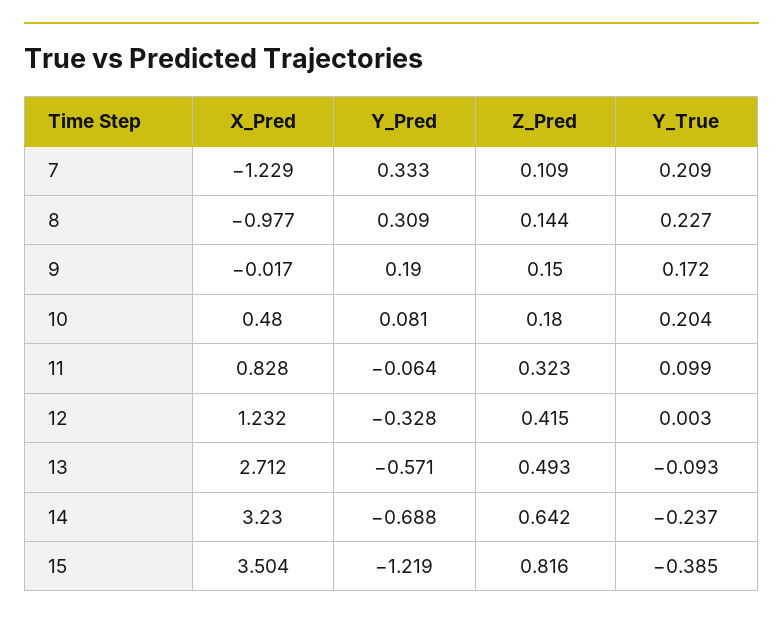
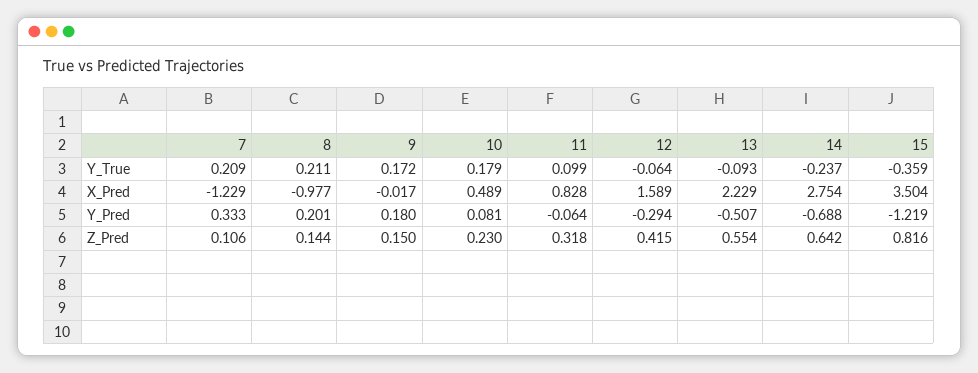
Z_Pred, 7: 0.109 -> 0.106
Y_Pred, 8: 0.309 -> 0.201
Y_True, 8: 0.227 -> 0.211
Y_Pred, 9: 0.19 -> 0.18
X_Pred, 10: 0.48 -> 0.489
Z_Pred, 10: 0.18 -> 0.23
Y_True, 10: 0.204 -> 0.179
Z_Pred, 11: 0.323 -> 0.318
X_Pred, 12: 1.232 -> 1.589
Y_Pred, 12: -0.328 -> -0.294
Y_True, 12: 0.003 -> -0.064
X_Pred, 13: 2.712 -> 2.229
Y_Pred, 13: -0.571 -> -0.507
Z_Pred, 13: 0.493 -> 0.554
X_Pred, 14: 3.23 -> 2.754
Y_True, 15: -0.385 -> -0.359

